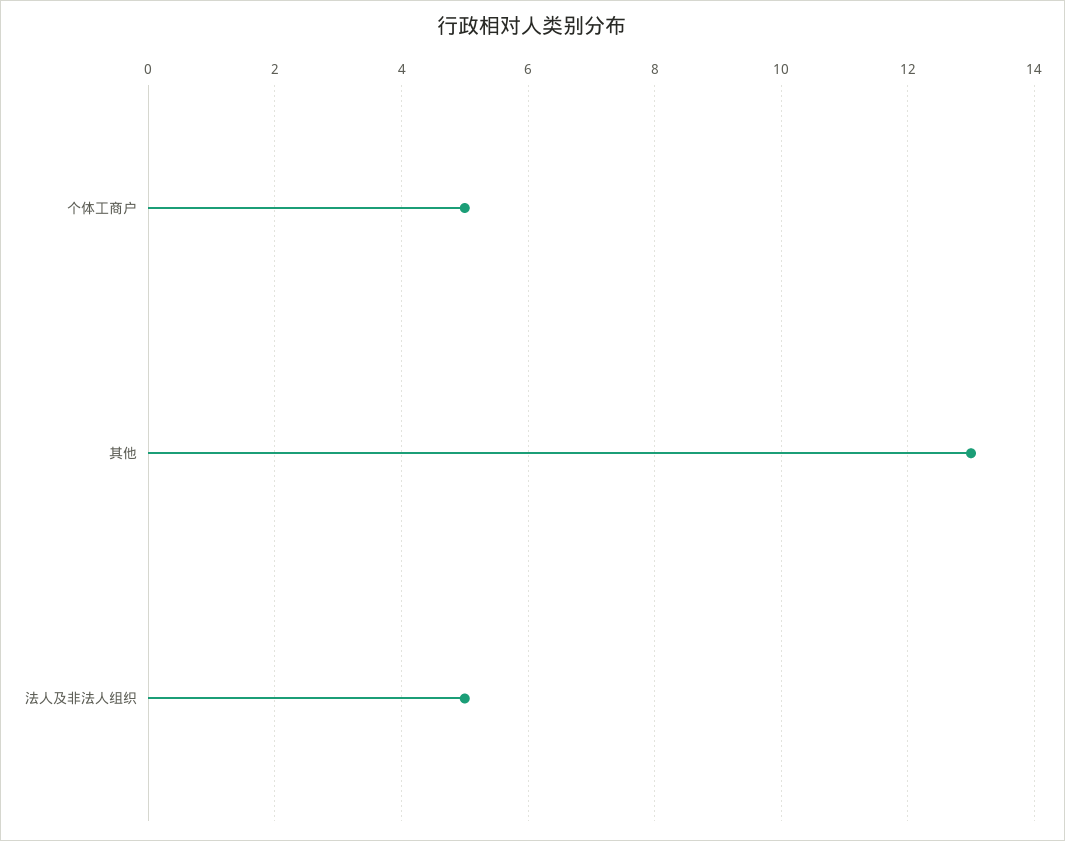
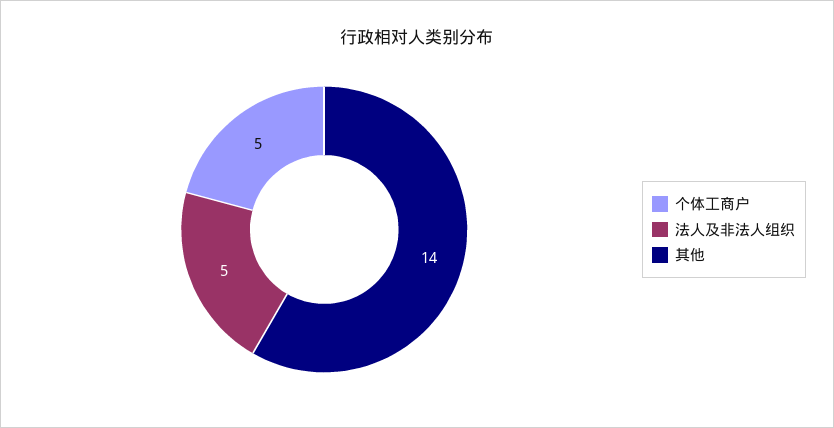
其他: 13 -> 14

